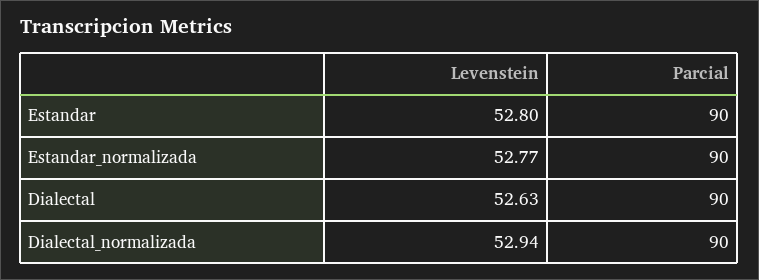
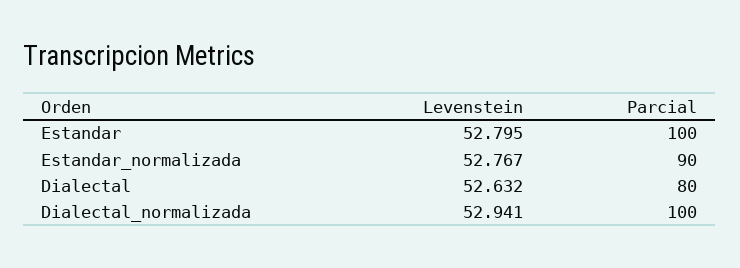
Parcial, Estandar: 90 -> 100
Parcial, Dialectal: 90 -> 80
Parcial, Dialectal_normalizada: 90 -> 100

